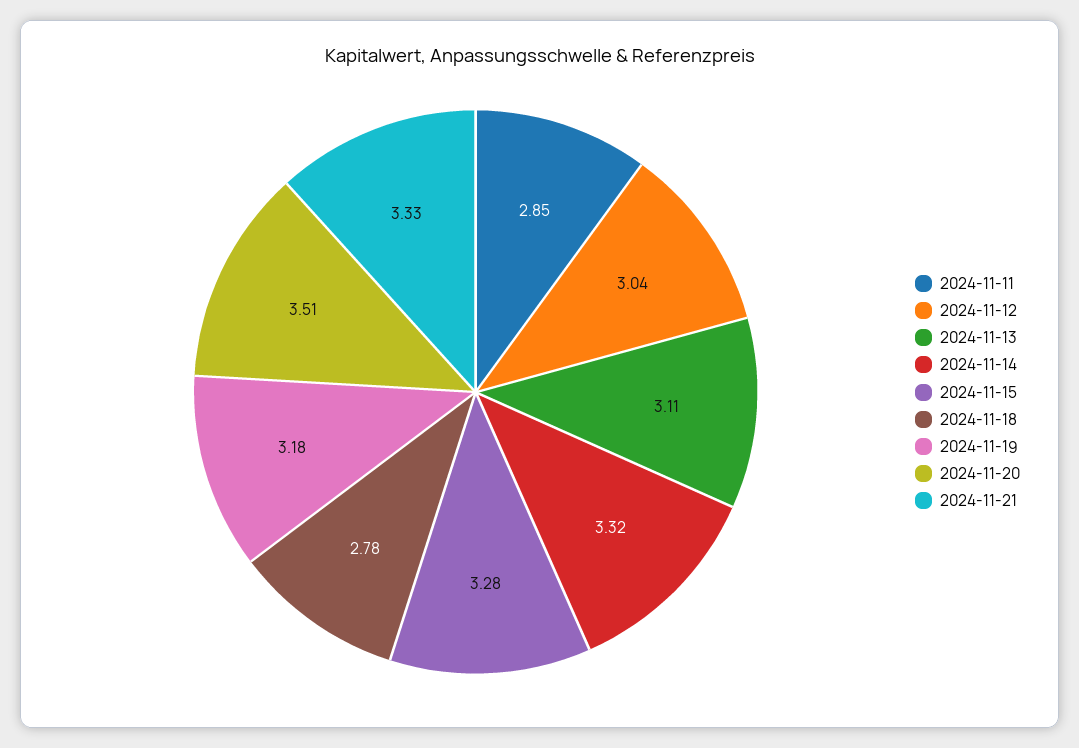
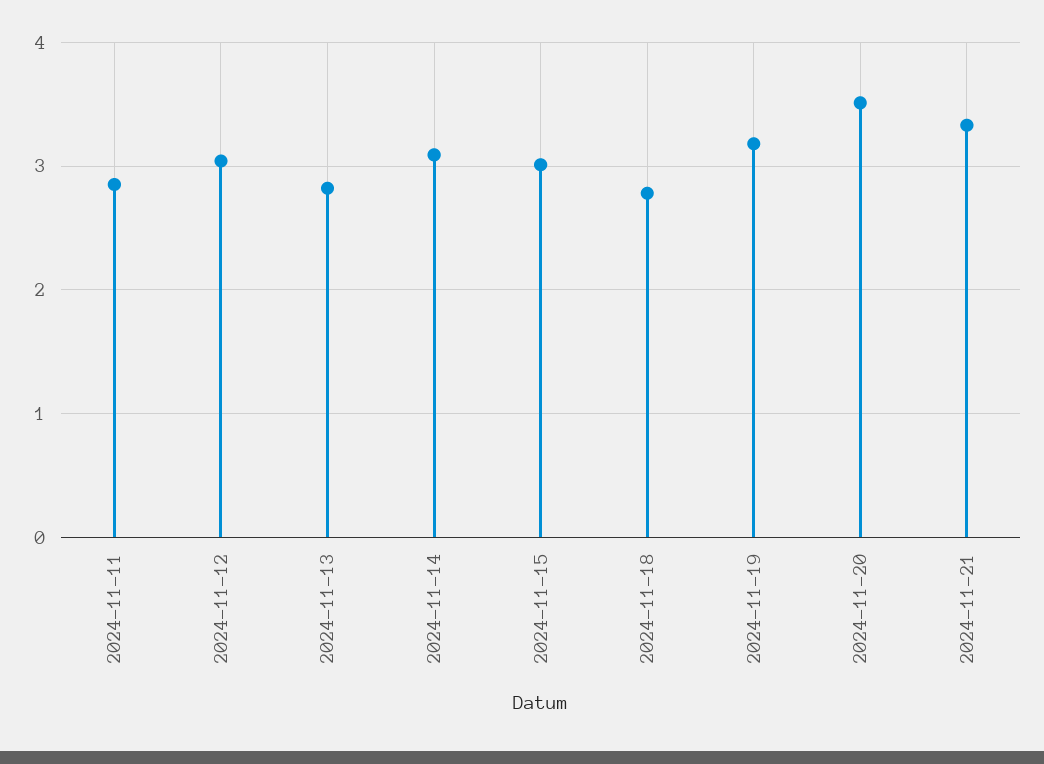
2024-11-13: 3.11 -> 2.8
2024-11-14: 3.32 -> 3.1
2024-11-15: 3.28 -> 3

